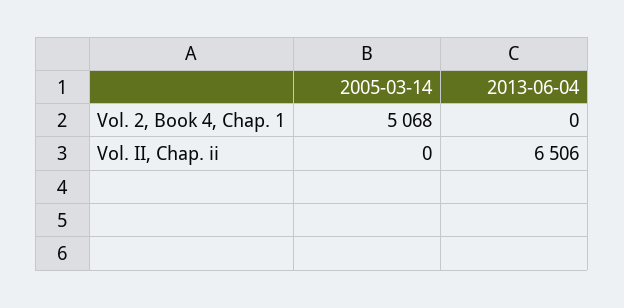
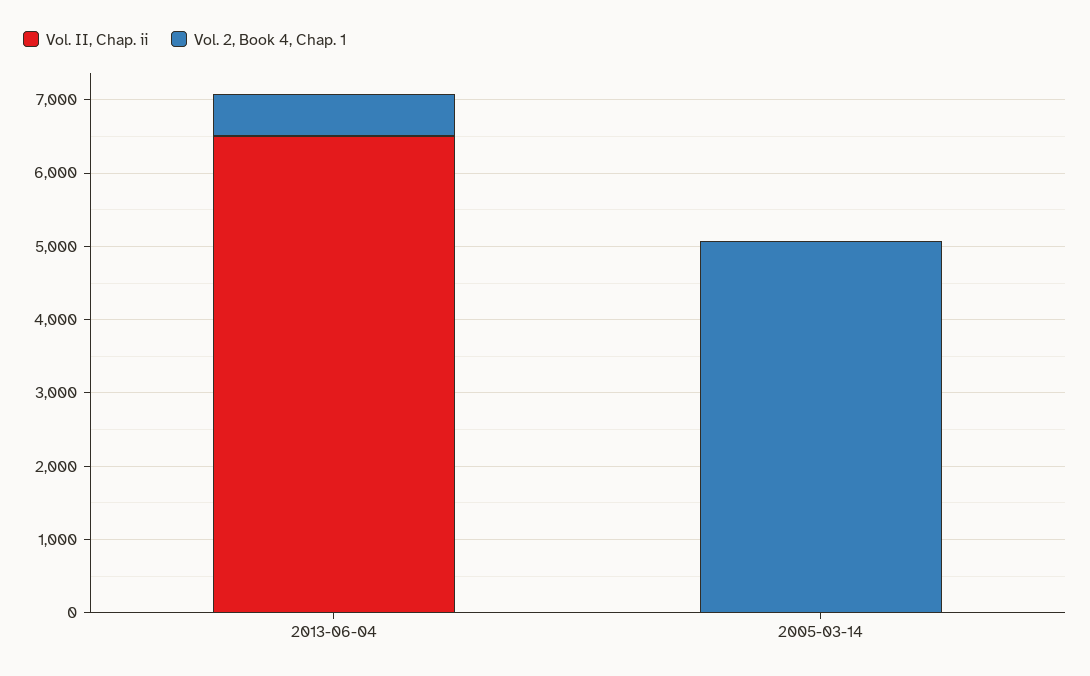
Vol. 2, Book 4, Chap. 1, 2013-06-04: 0 -> 600

